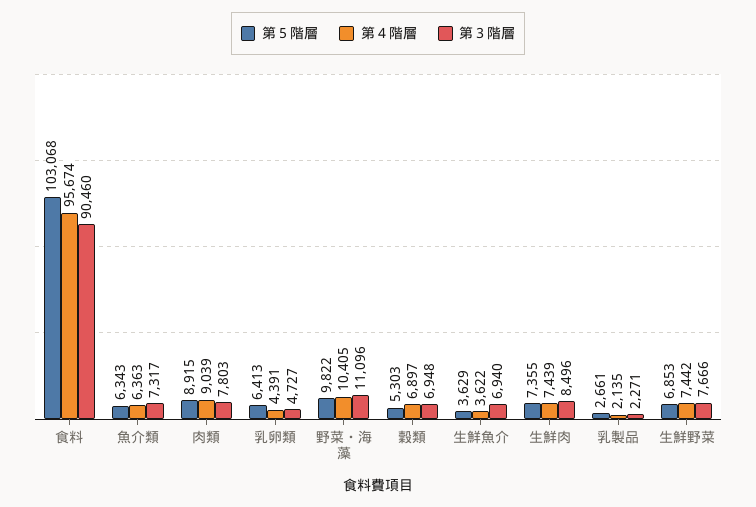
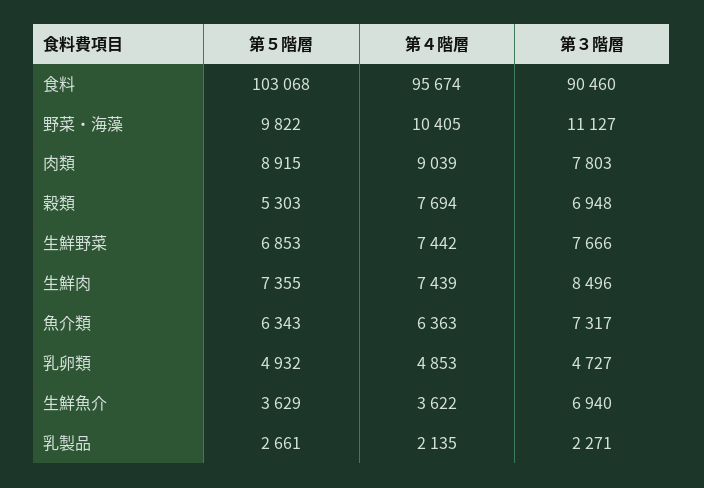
第５階層, 乳卵類: 6413 -> 4932
第４階層, 乳卵類: 4391 -> 4853
第３階層, 野菜・海藻: 11096 -> 11127
第４階層, 穀類: 6897 -> 7694

